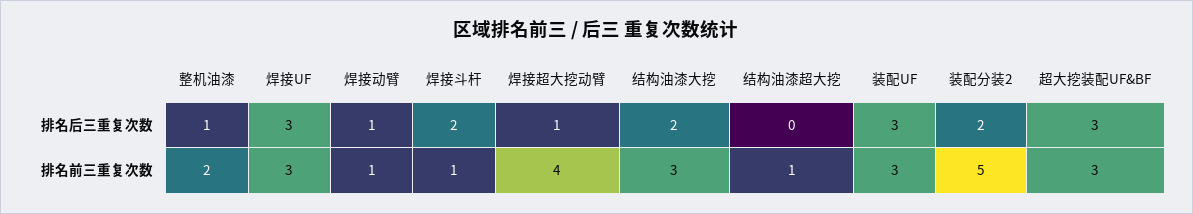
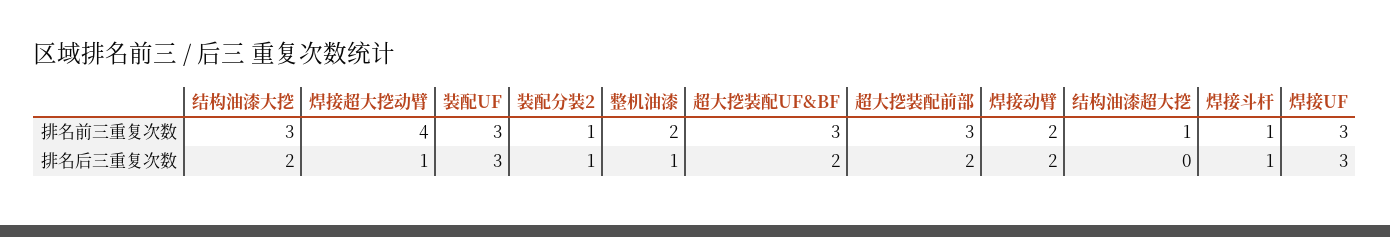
焊接动臂, 排名后三重复次数: 1 -> 2
焊接斗杆, 排名后三重复次数: 2 -> 1
装配分装2, 排名后三重复次数: 2 -> 1
超大挖装配UF&BF, 排名后三重复次数: 3 -> 2
焊接动臂, 排名前三重复次数: 1 -> 2
装配分装2, 排名前三重复次数: 5 -> 1
超大挖装配前部, 排名前三重复次数: none -> 3
超大挖装配前部, 排名后三重复次数: none -> 2

